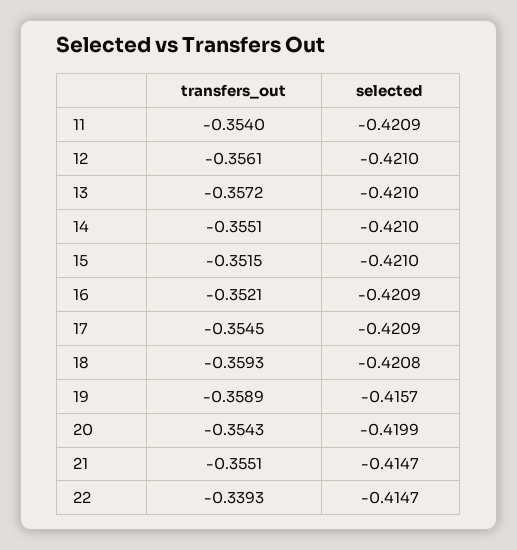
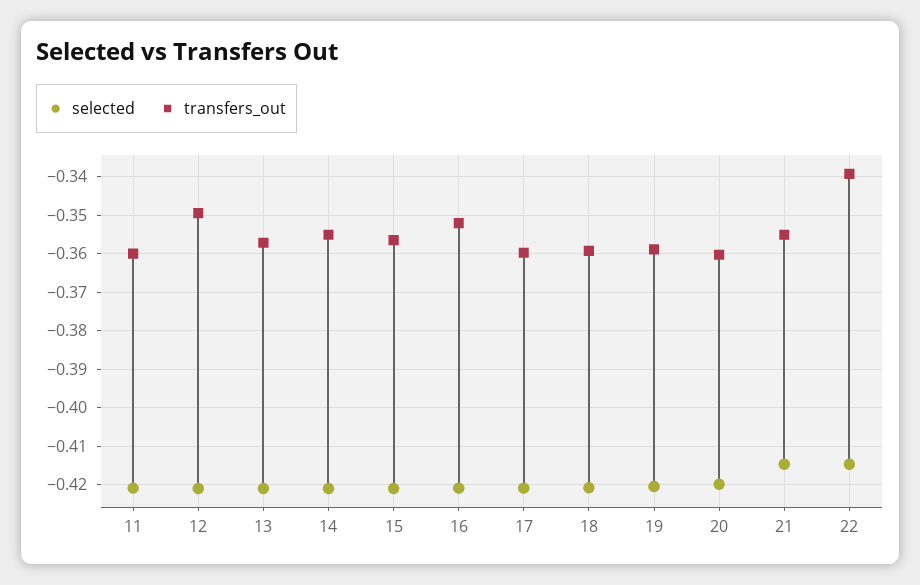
transfers_out, 11: -0.354 -> -0.36
transfers_out, 12: -0.3561 -> -0.35
transfers_out, 15: -0.3515 -> -0.356
transfers_out, 17: -0.3545 -> -0.36
selected, 19: -0.4157 -> -0.42
transfers_out, 20: -0.3543 -> -0.36

